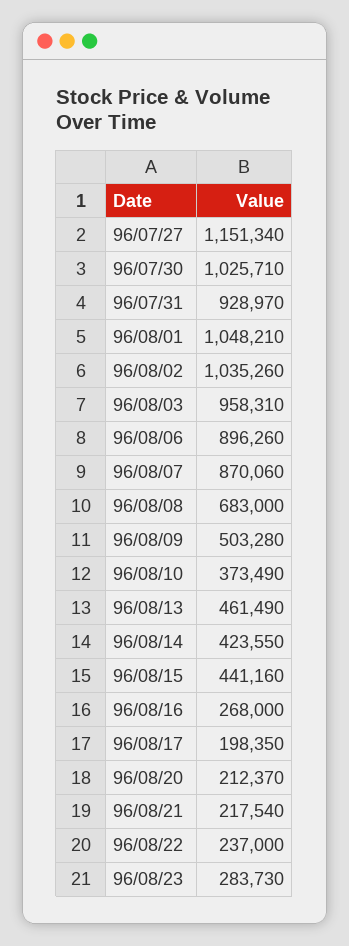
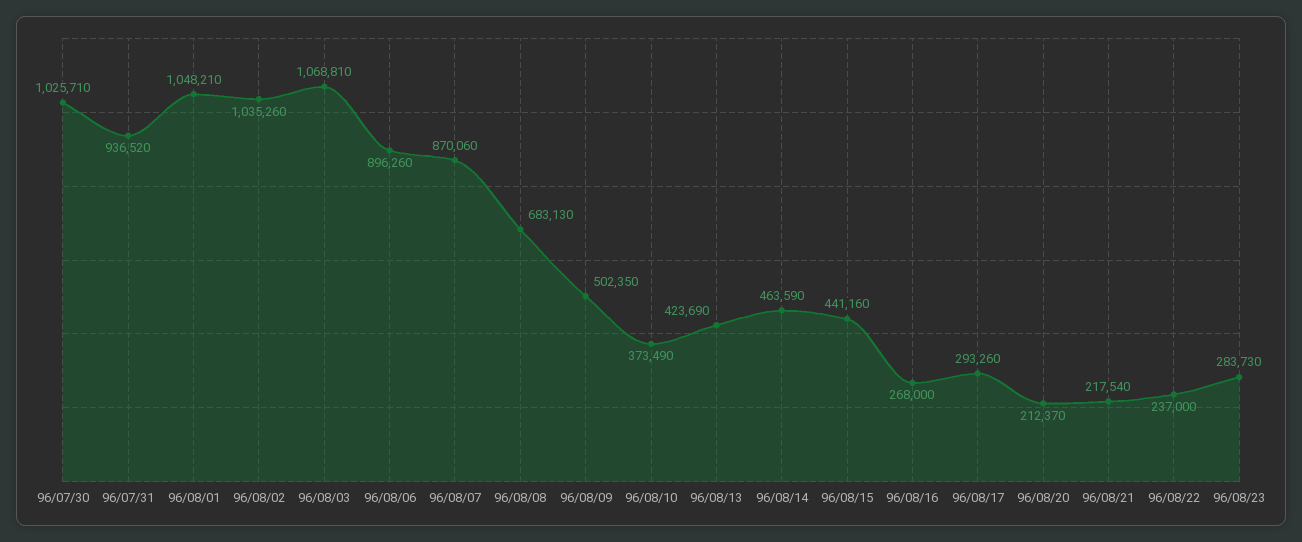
96/07/27: 1151340 -> none
96/07/31: 928970 -> 936520
96/08/03: 958310 -> 1068810
96/08/08: 683000 -> 683130
96/08/09: 503280 -> 502350
96/08/13: 461490 -> 423690
96/08/14: 423550 -> 463590
96/08/17: 198350 -> 293260

